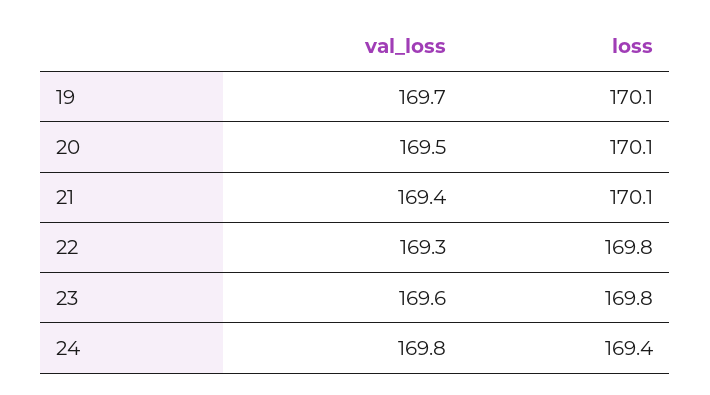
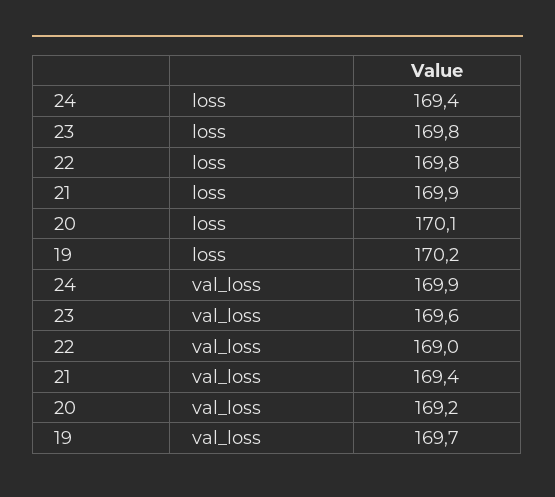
loss, 19: 170.1 -> 170.2
val_loss, 20: 169.5 -> 169.2
loss, 21: 170.1 -> 169.9
val_loss, 22: 169.3 -> 169
val_loss, 24: 169.8 -> 169.9

